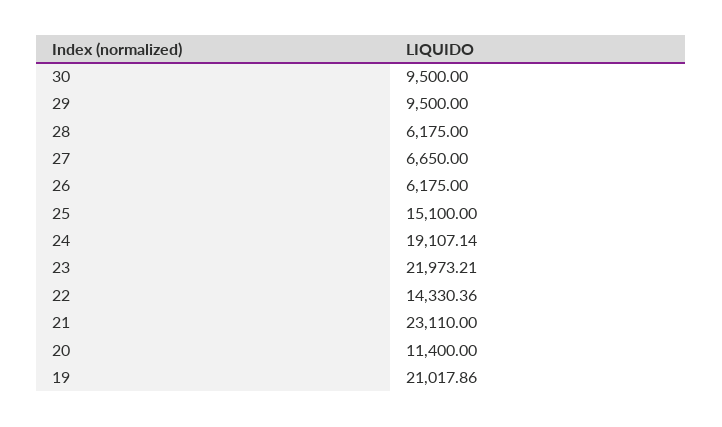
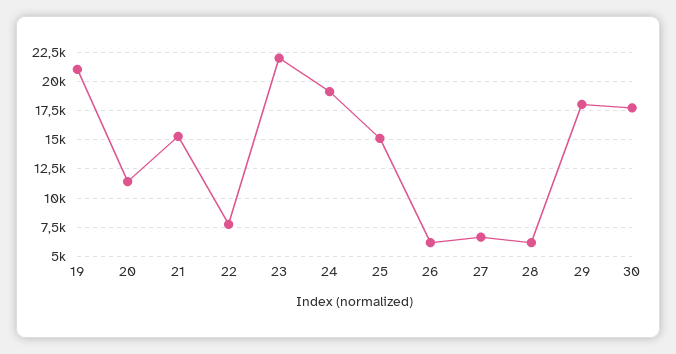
30: 9500 -> 17500
29: 9500 -> 17500
22: 14330.36 -> 7500
21: 23110 -> 15000

